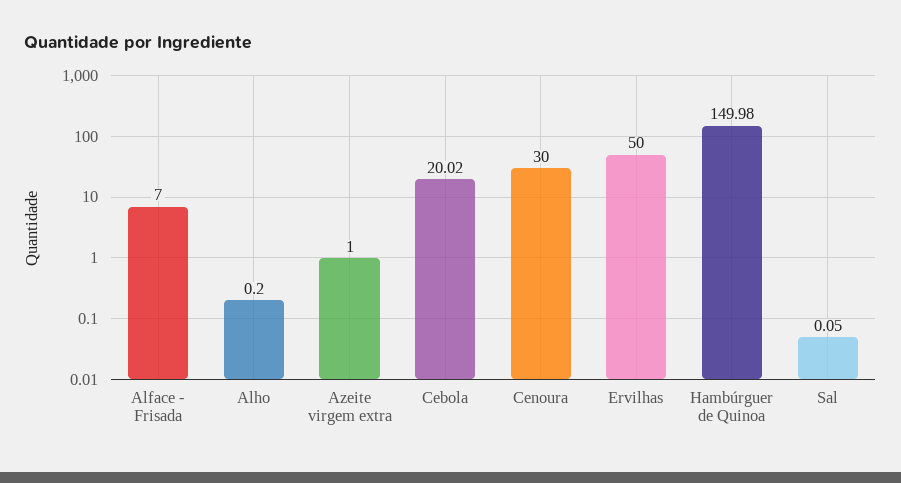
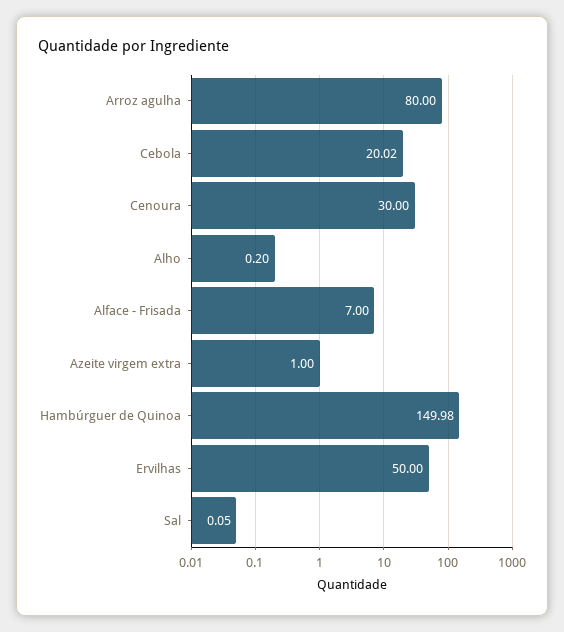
Arroz agulha: none -> 80

